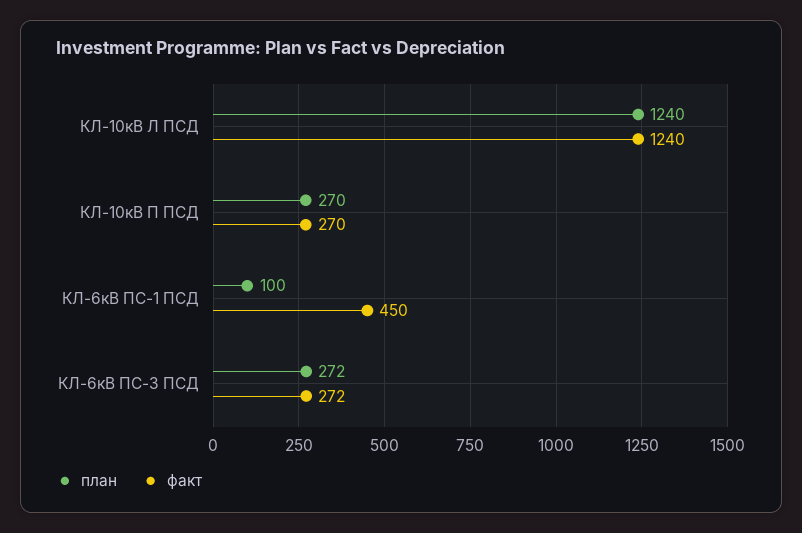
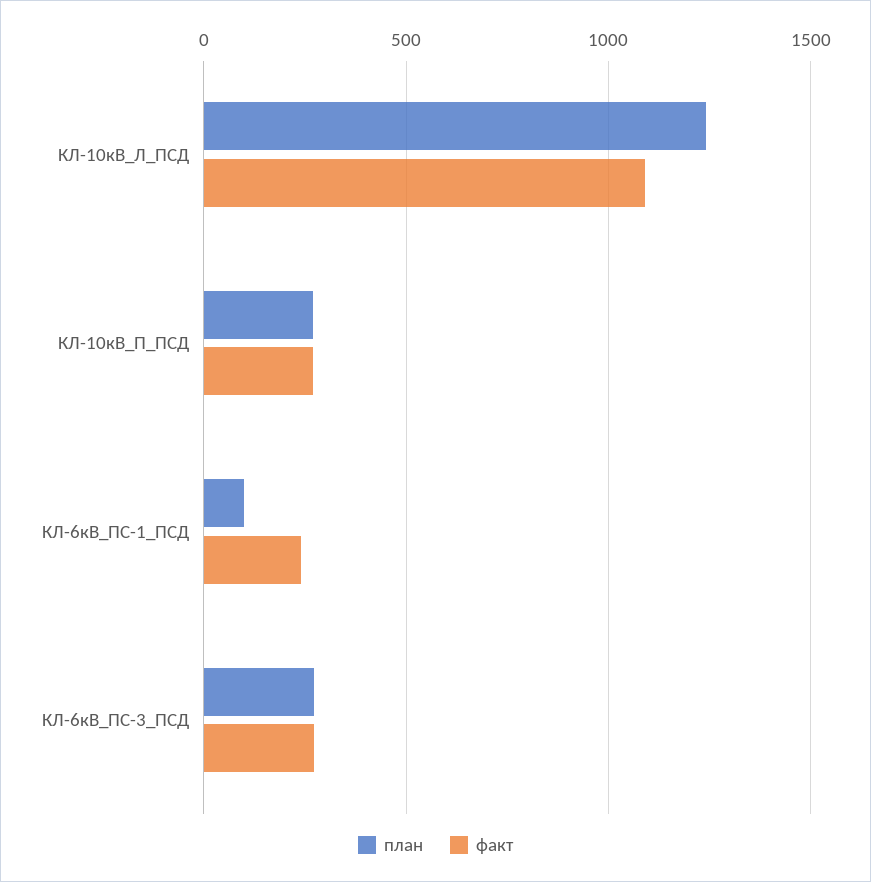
факт, КЛ-10кВ Л ПСД: 1240 -> 1100
факт, КЛ-6кВ ПС-1 ПСД: 450 -> 250

